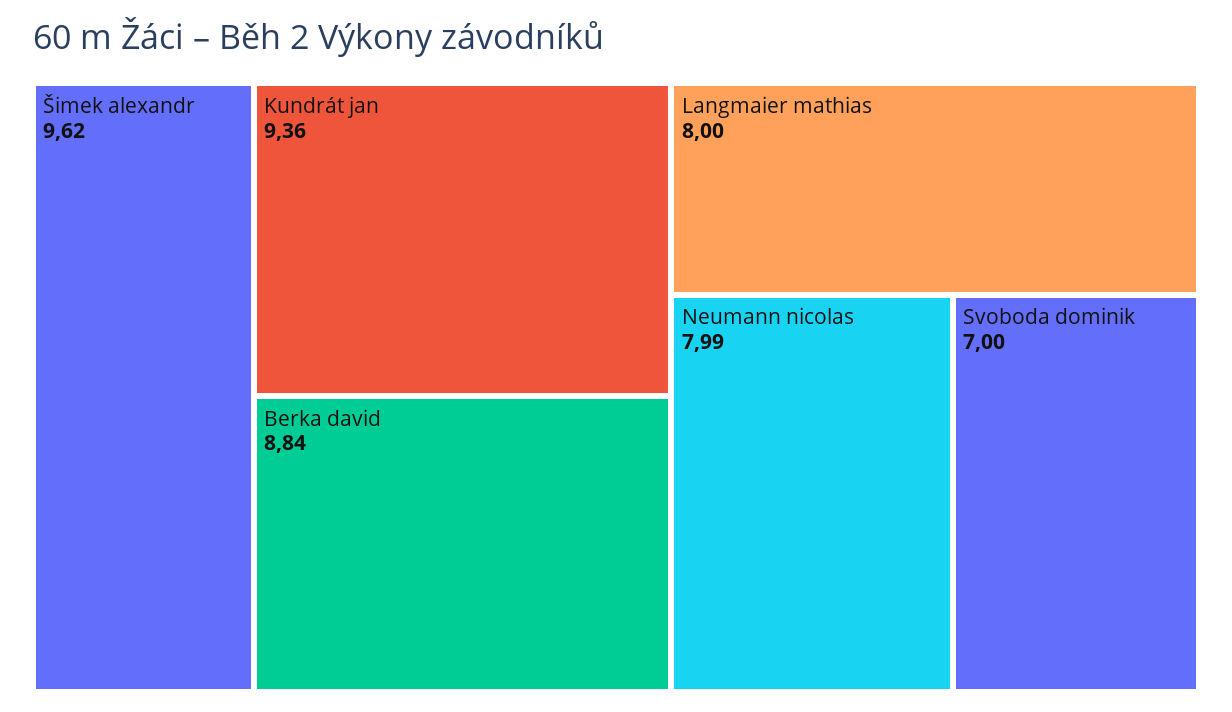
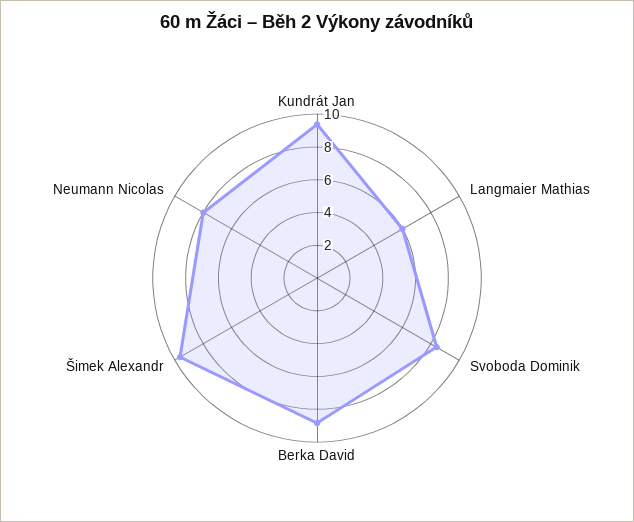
Langmaier mathias: 8 -> 6
Svoboda dominik: 7 -> 8.5

